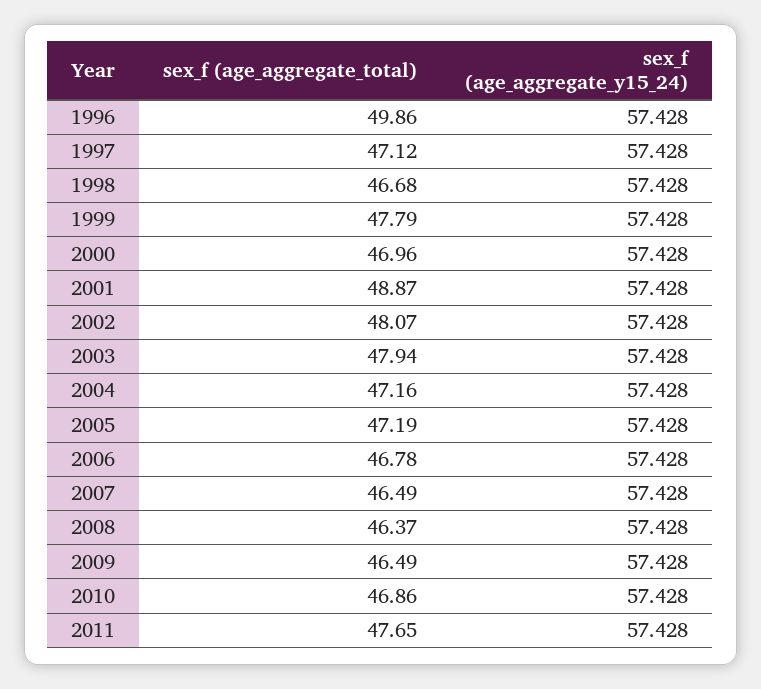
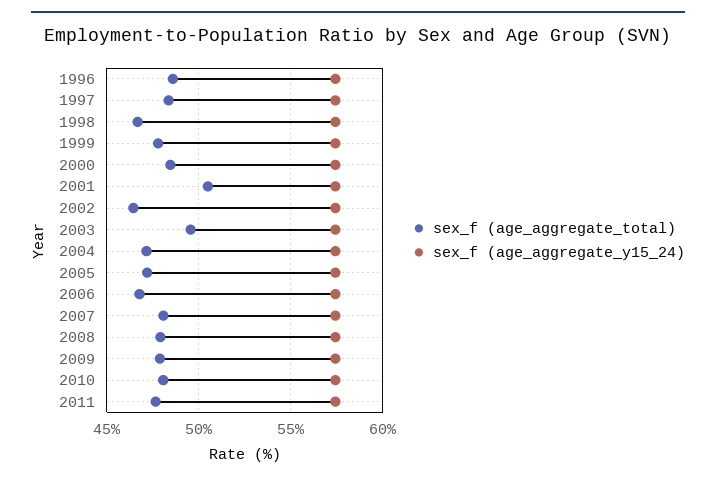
sex_f (age_aggregate_total), 1996: 49.86 -> 48.5
sex_f (age_aggregate_total), 1997: 47.12 -> 48.5
sex_f (age_aggregate_total), 2000: 46.96 -> 48.5
sex_f (age_aggregate_total), 2001: 48.87 -> 50.5
sex_f (age_aggregate_total), 2002: 48.07 -> 46.5
sex_f (age_aggregate_total), 2003: 47.94 -> 49.5
sex_f (age_aggregate_total), 2007: 46.49 -> 48
sex_f (age_aggregate_total), 2008: 46.37 -> 48
sex_f (age_aggregate_total), 2009: 46.49 -> 48
sex_f (age_aggregate_total), 2010: 46.86 -> 48

